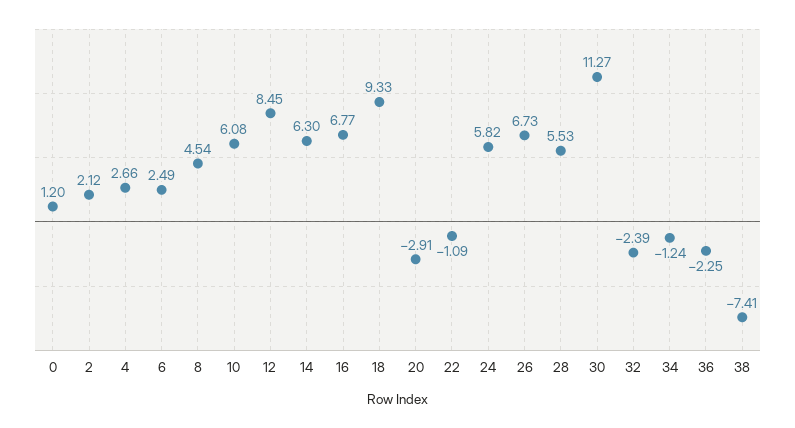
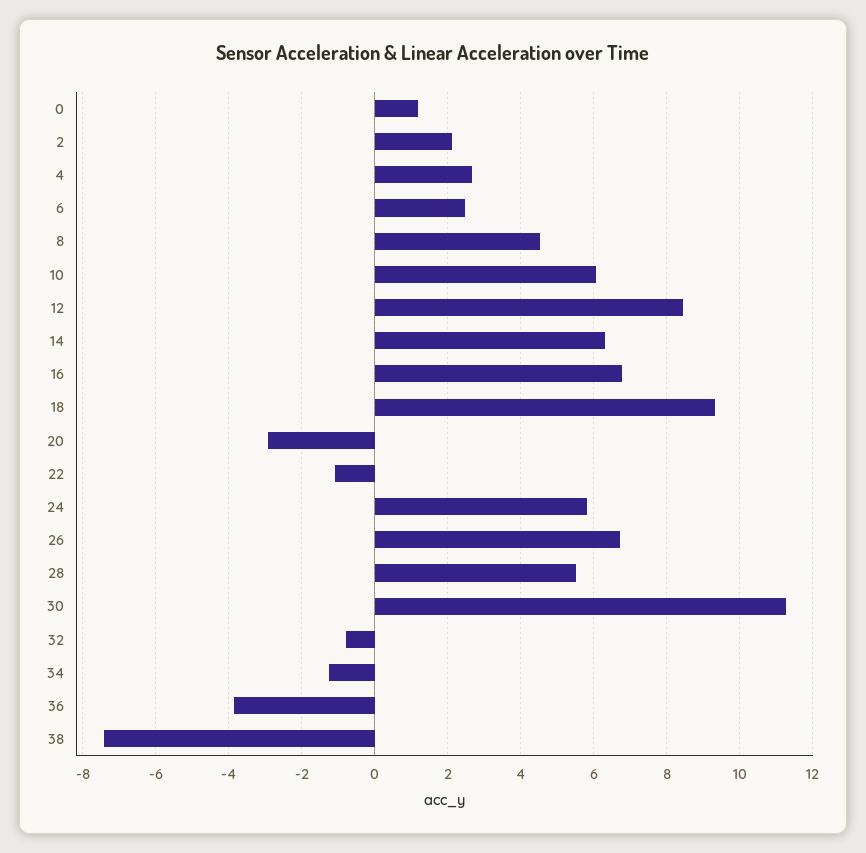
32: -2.39 -> -0.8
36: -2.25 -> -3.8

